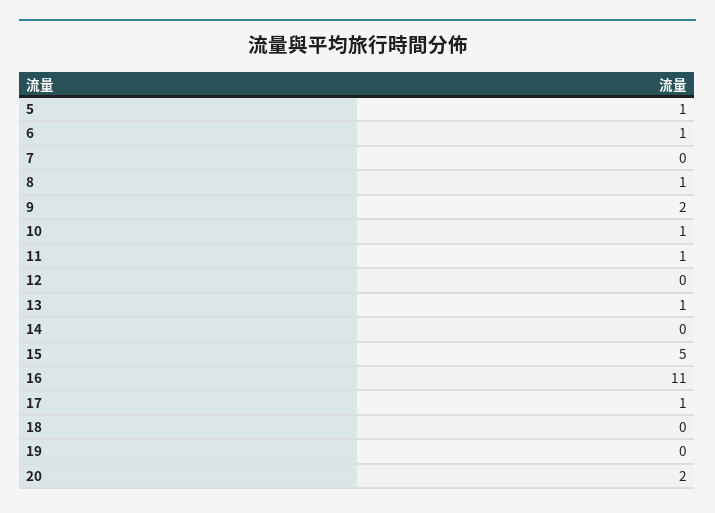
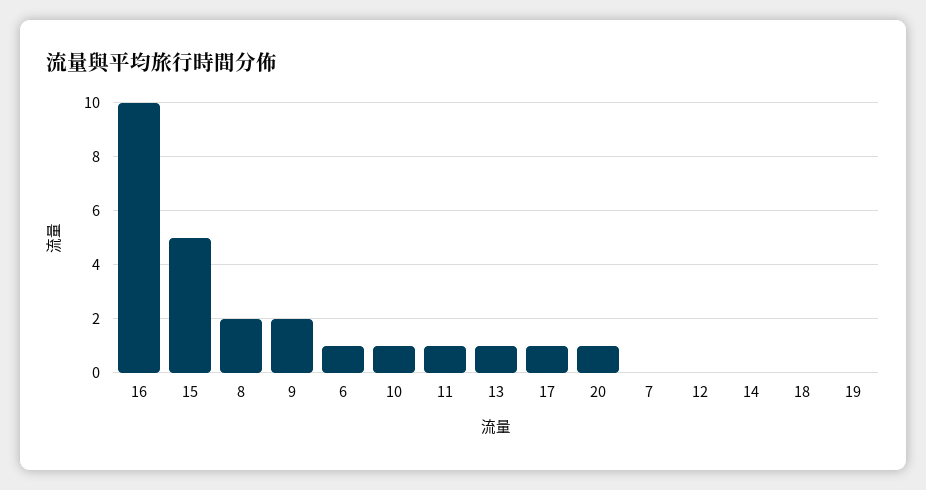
5: 1 -> none
8: 1 -> 2
16: 11 -> 10
20: 2 -> 1

